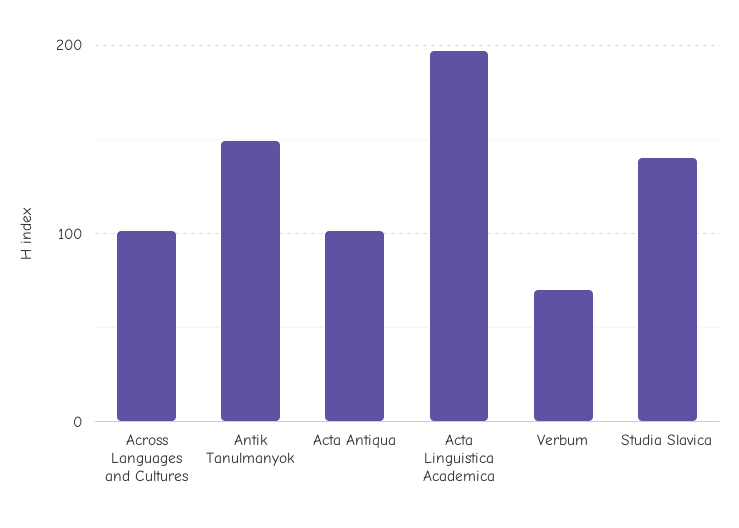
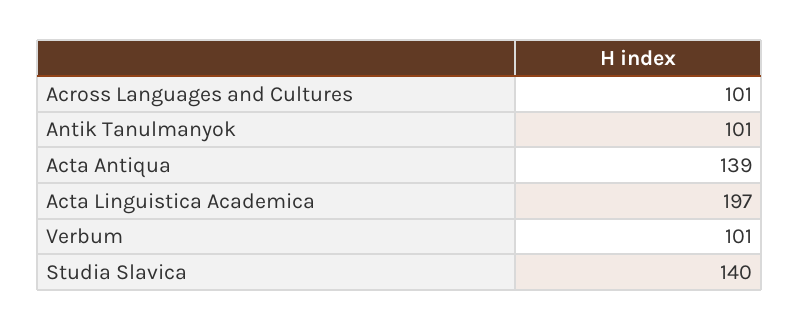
Antik Tanulmanyok: 150 -> 101
Acta Antiqua: 100 -> 139
Verbum: 70 -> 101

